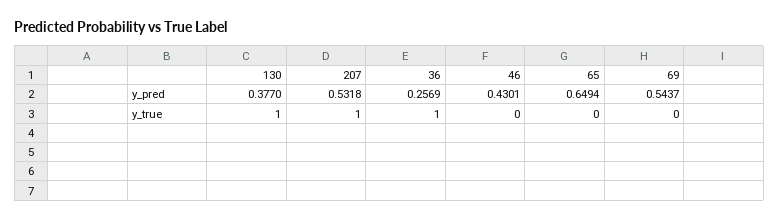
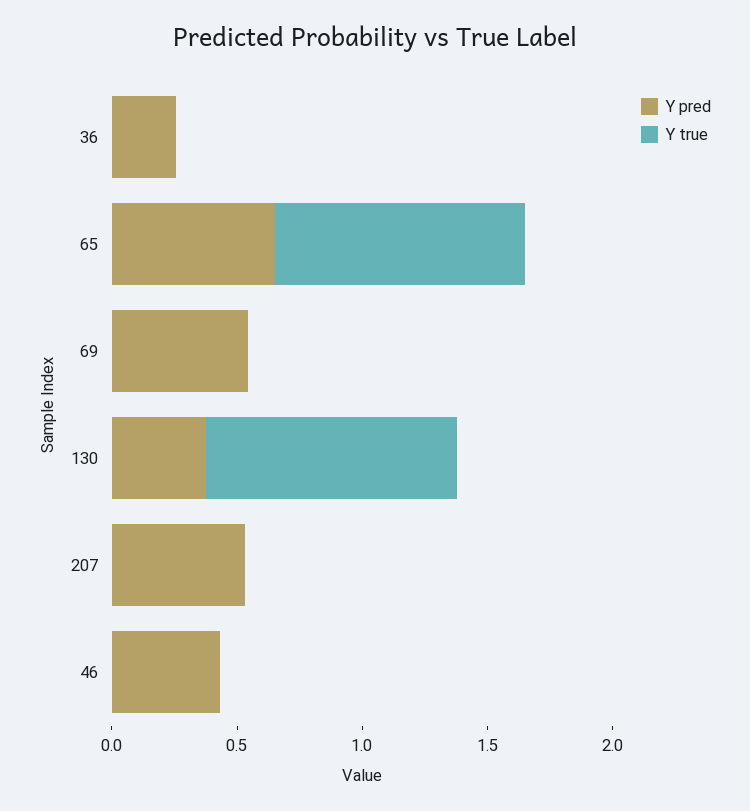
y_true, 207: 1 -> 0
y_true, 36: 1 -> 0
y_true, 65: 0 -> 1

